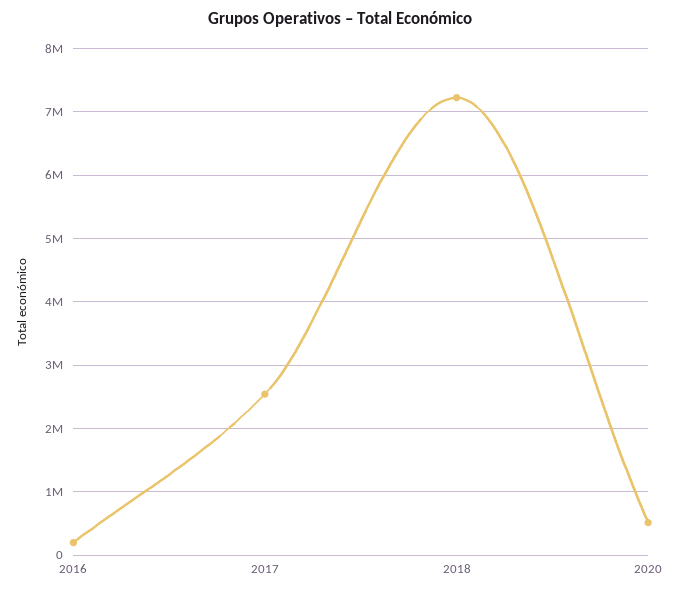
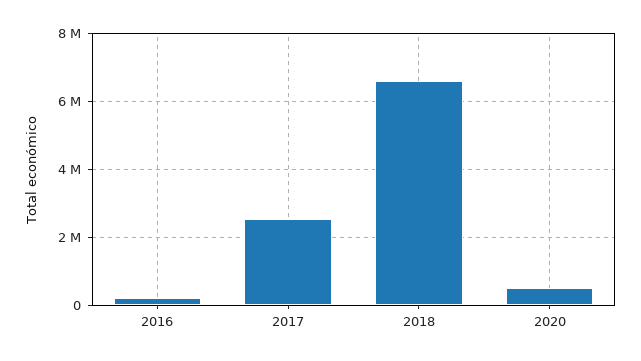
2018: 7200000 -> 6600000

